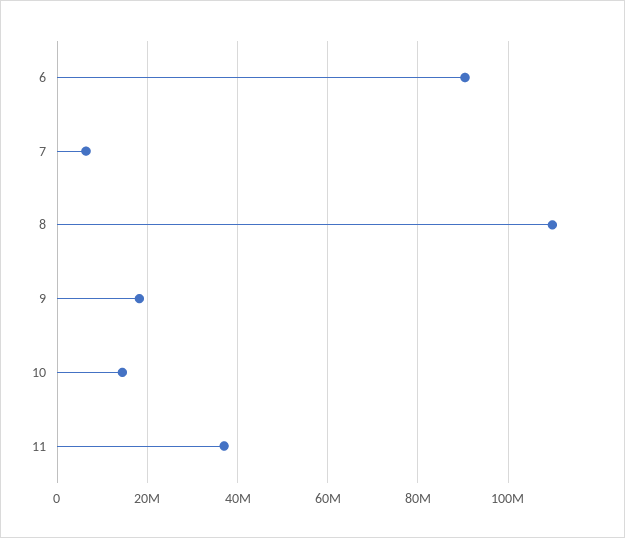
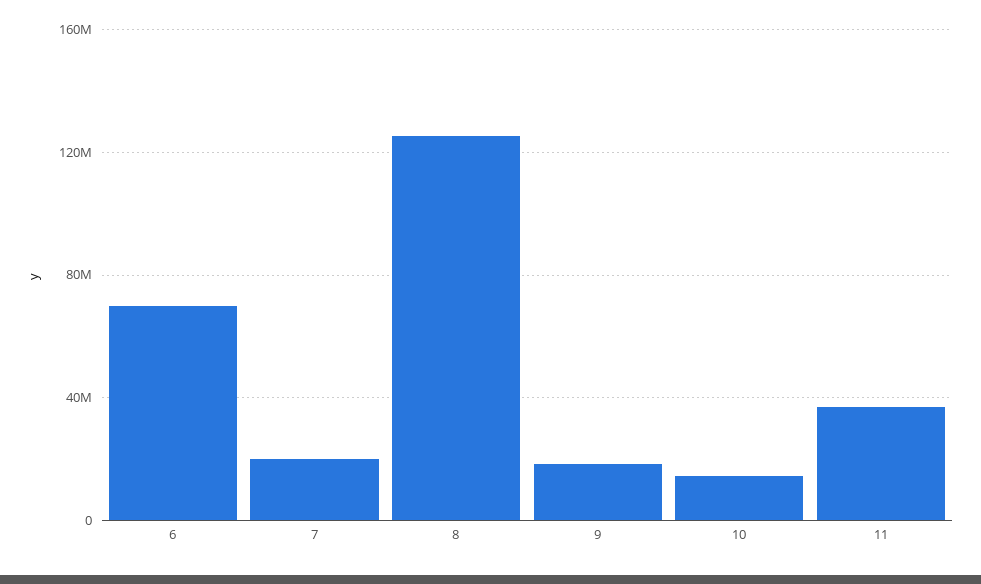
6: 90000000 -> 70000000
7: 6000000 -> 20000000
8: 110000000 -> 125000000

